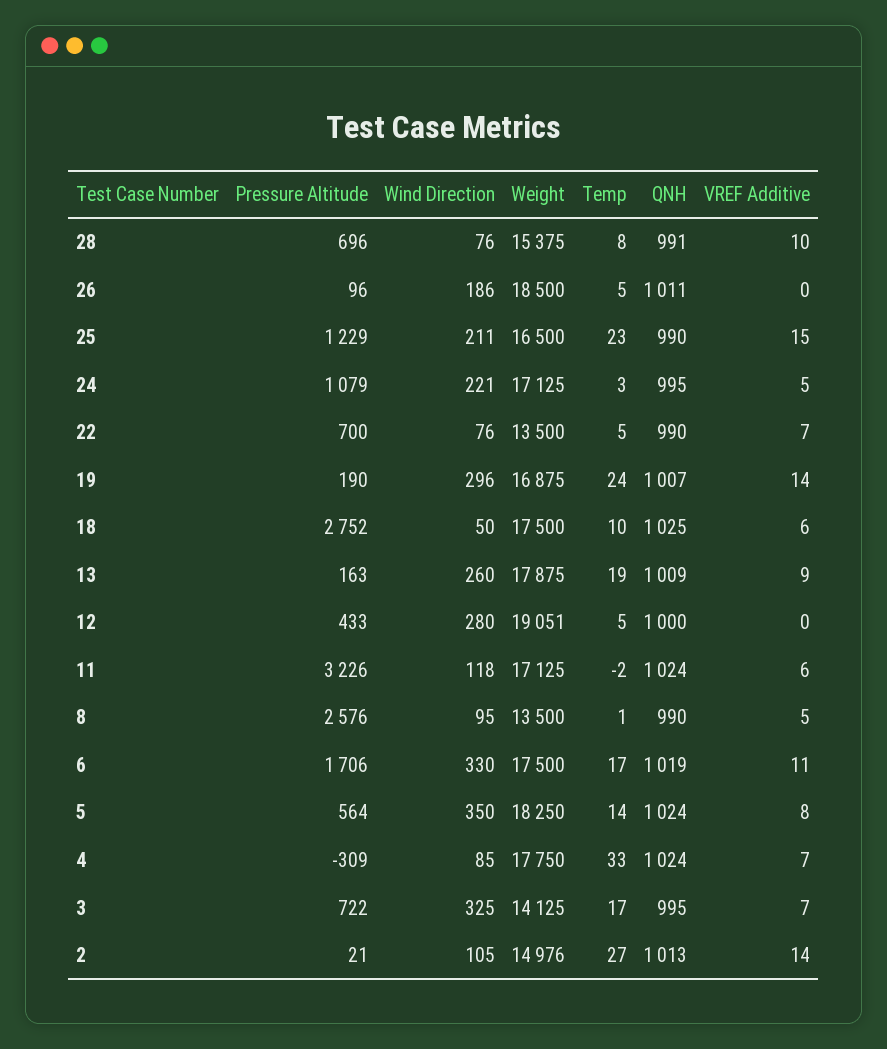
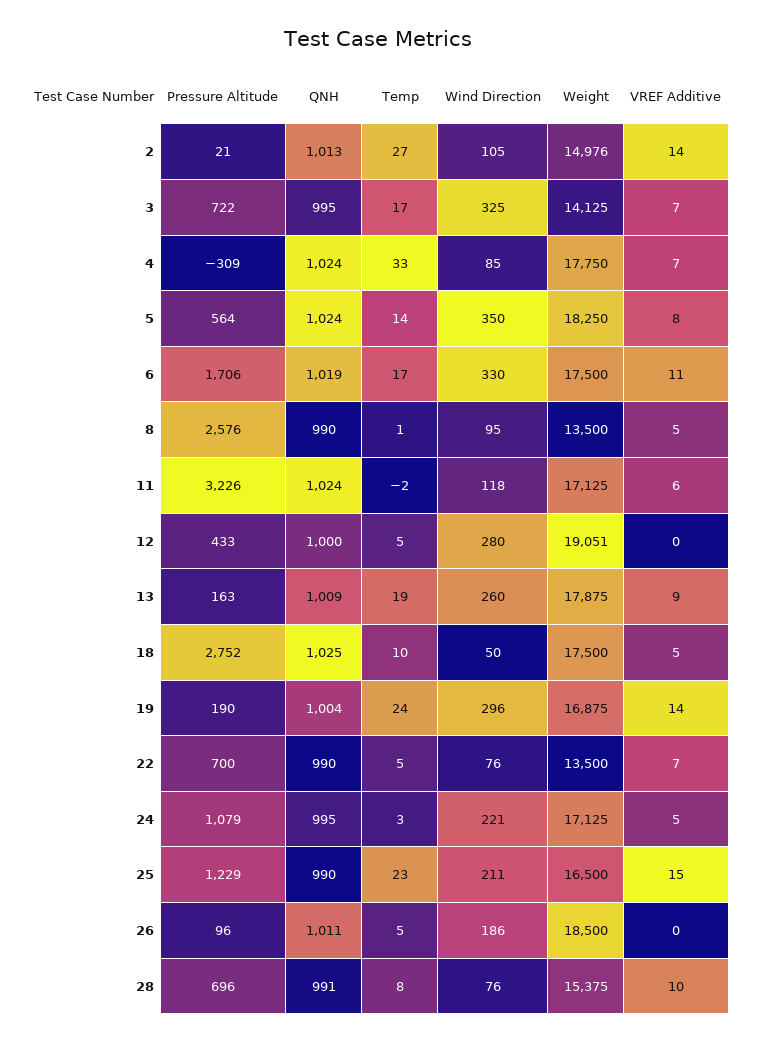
QNH, 19: 1007 -> 1004
VREF Additive, 18: 6 -> 5

